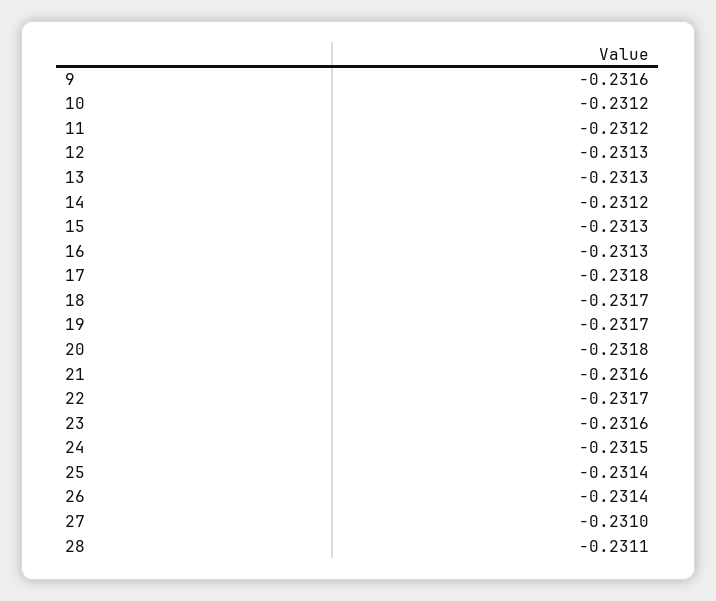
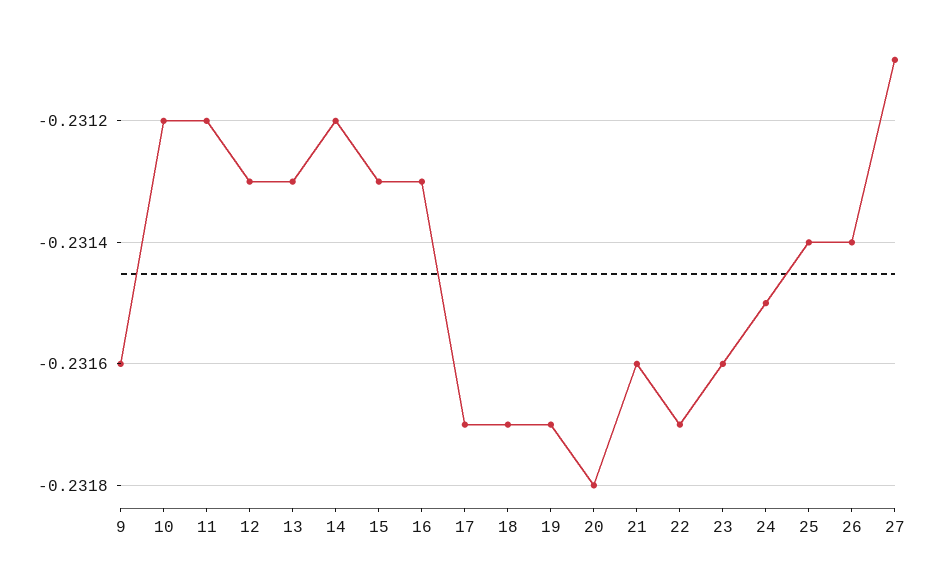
17: -0.2318 -> -0.2317
27: -0.231 -> -0.2311
28: -0.2311 -> none

